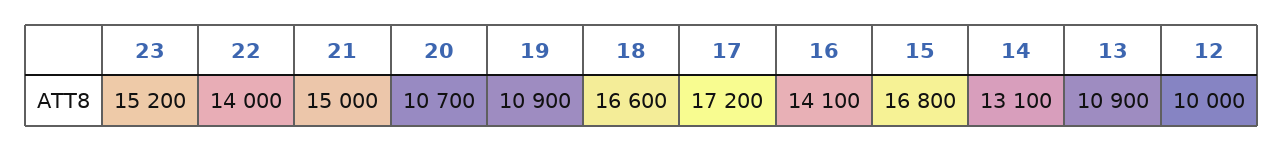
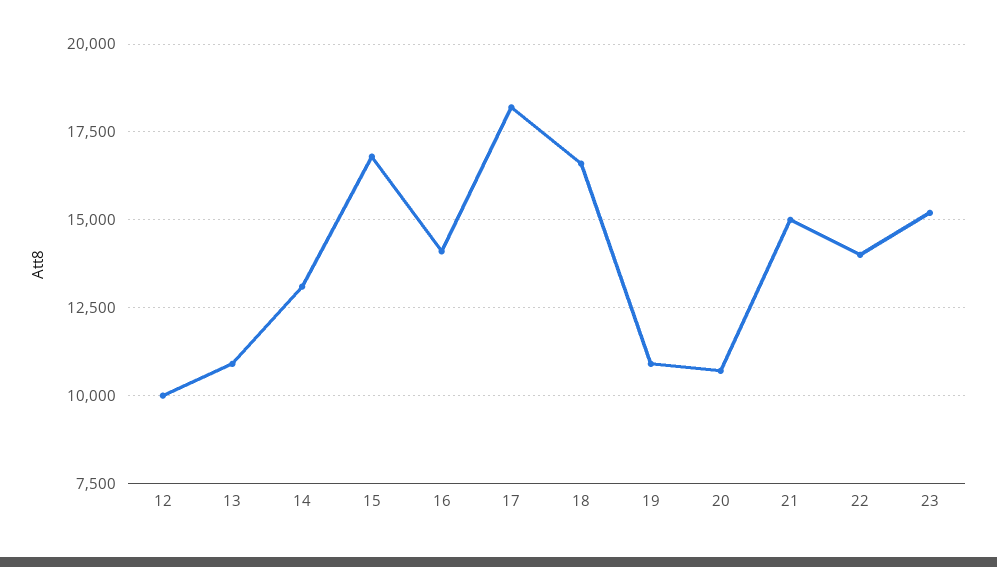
17: 17200 -> 18250

